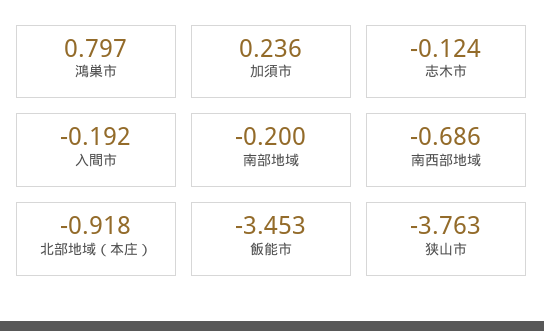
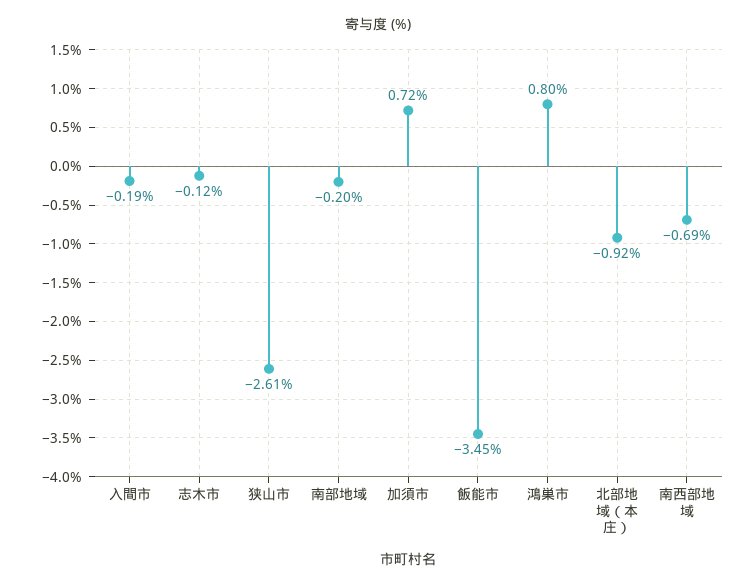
加須市: 0.236 -> 0.72
狭山市: -3.763 -> -2.61

